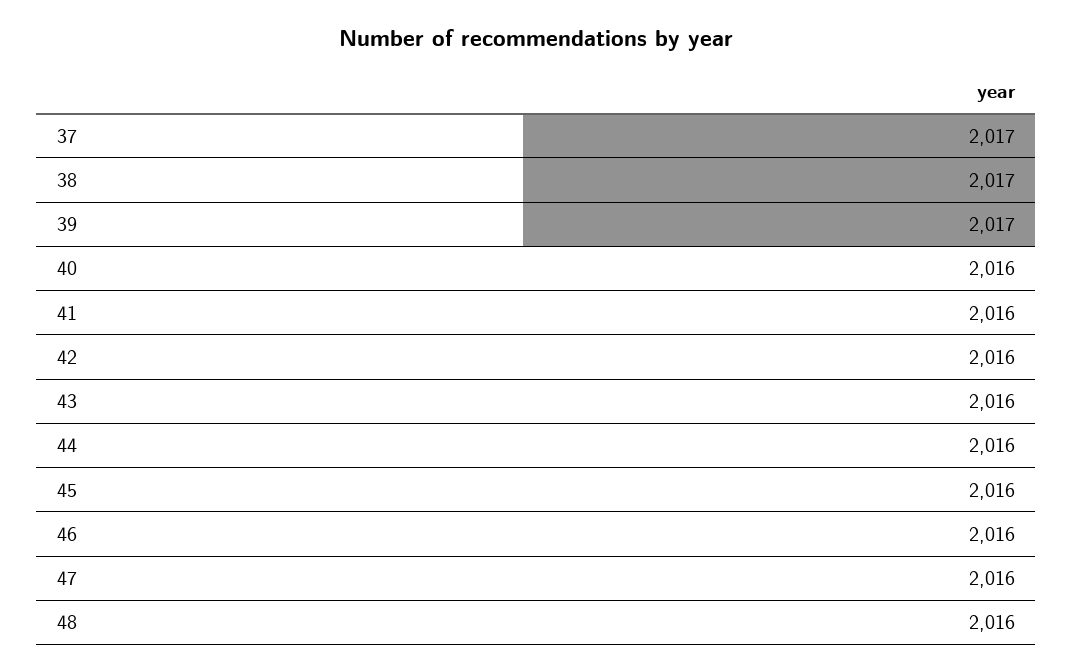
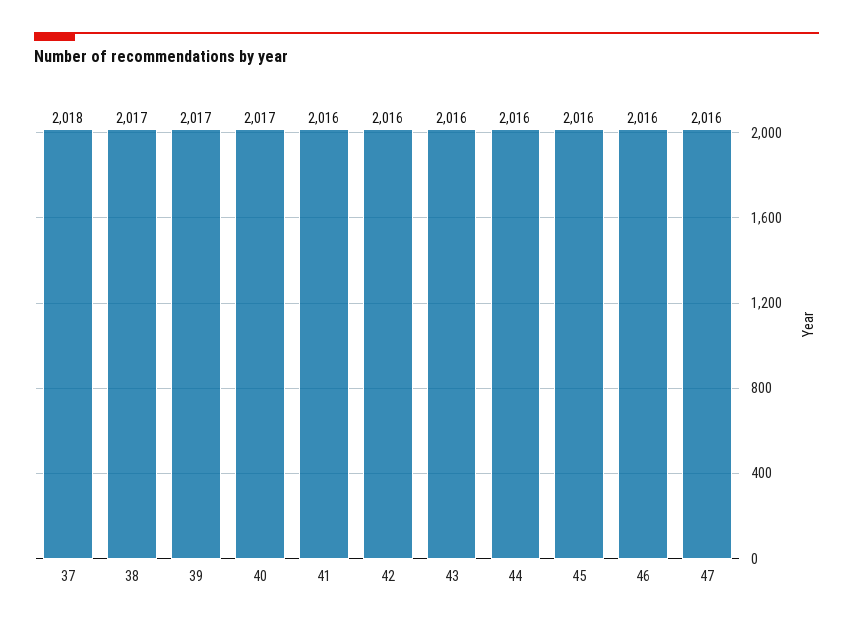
37: 2017 -> 2018
40: 2016 -> 2017
48: 2016 -> none

